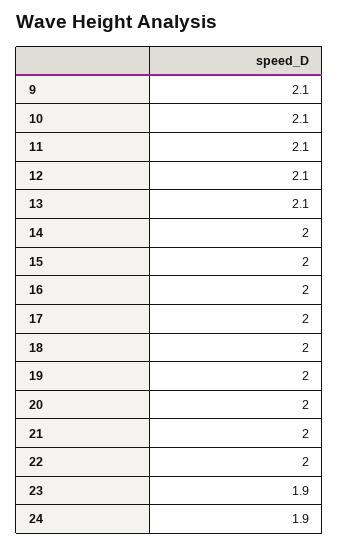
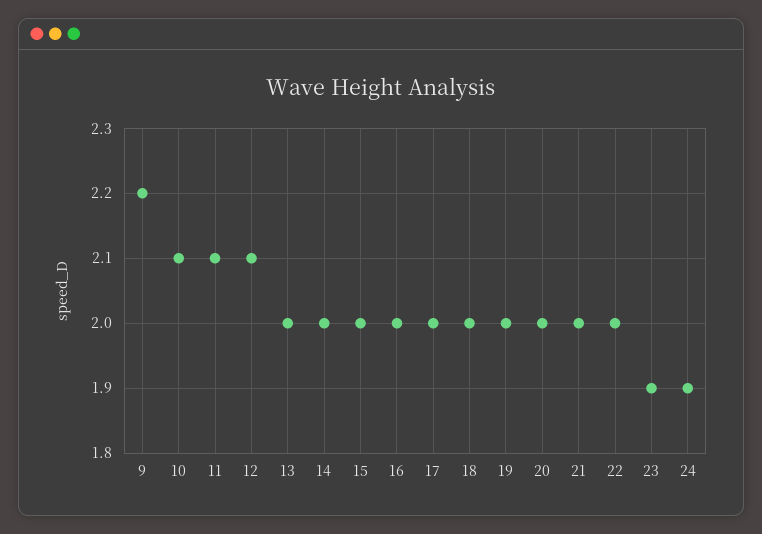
9: 2.1 -> 2.2
13: 2.1 -> 2

